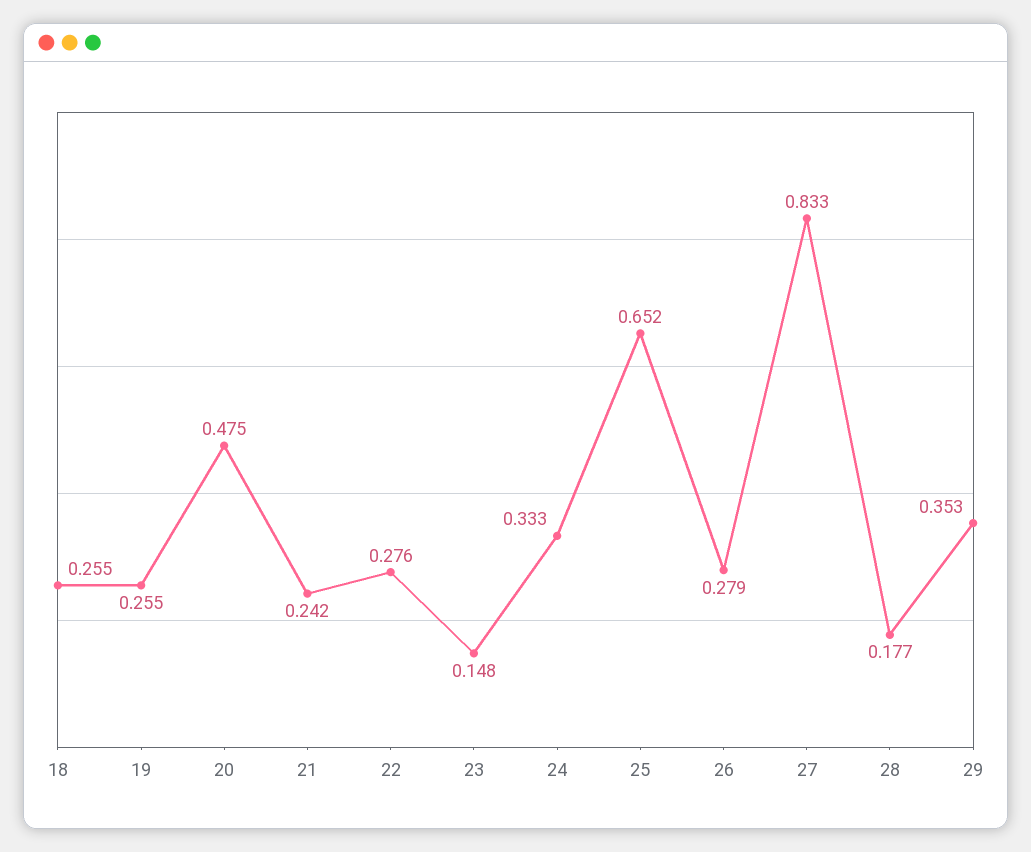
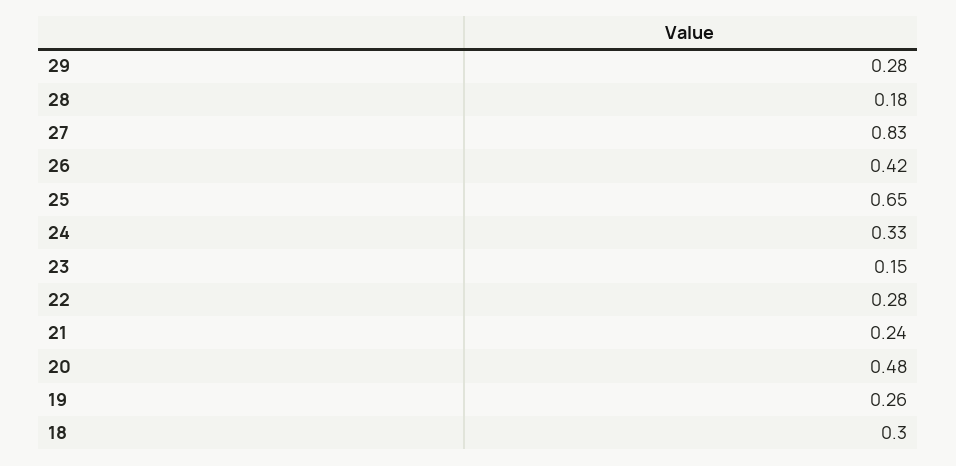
18: 0.255 -> 0.3
26: 0.279 -> 0.42
29: 0.353 -> 0.28

